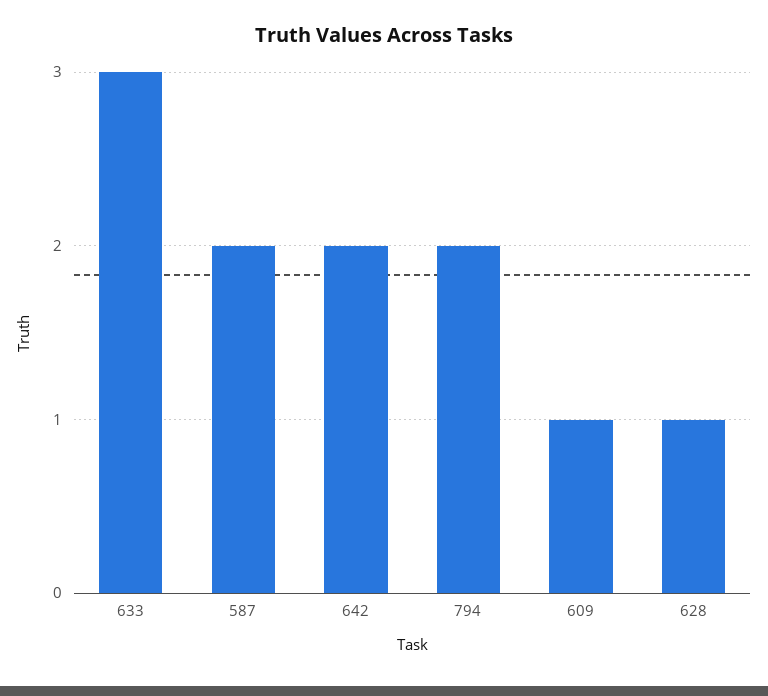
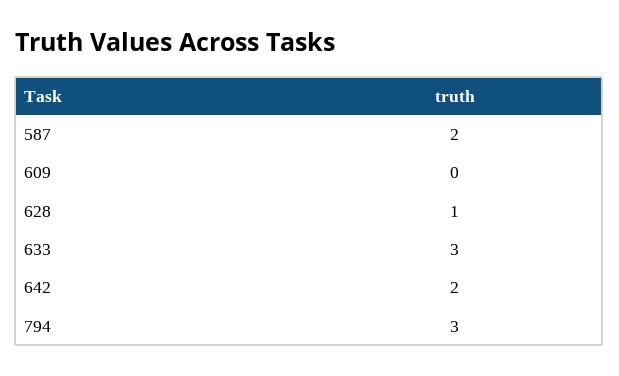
794: 2 -> 3
609: 1 -> 0

